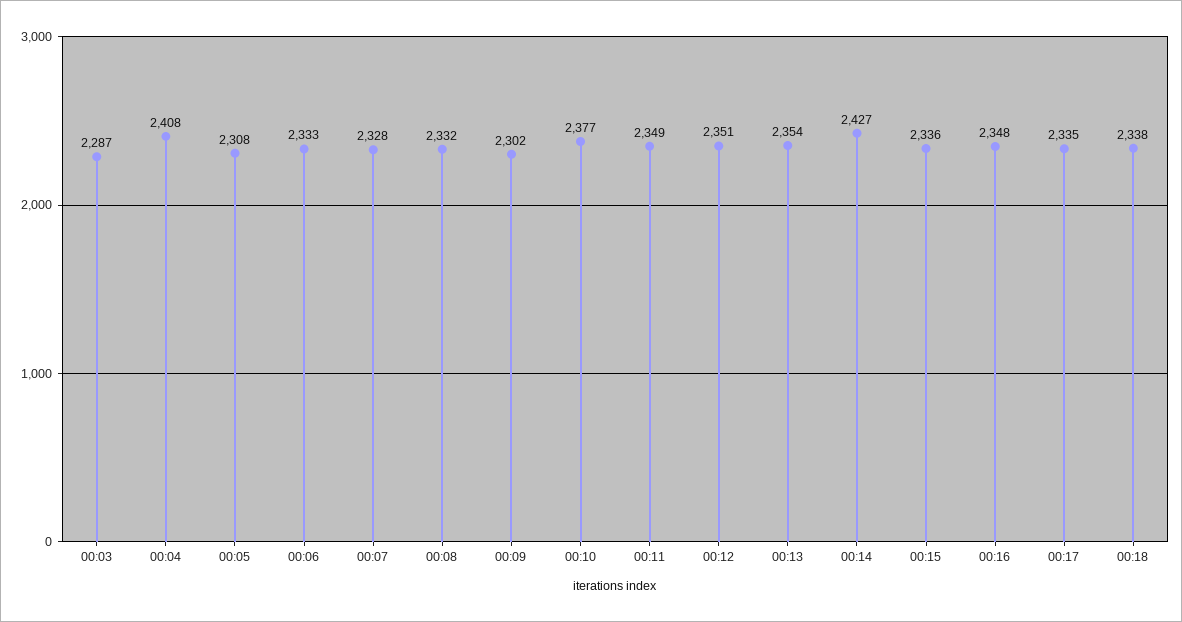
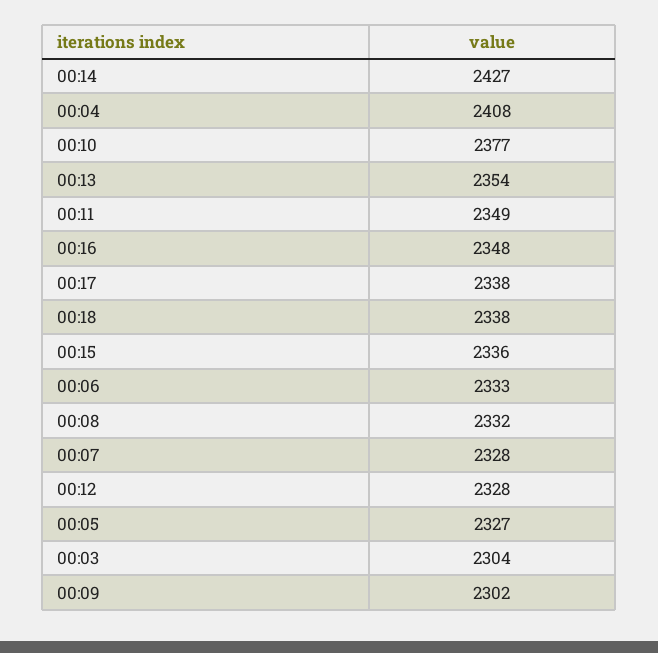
00:03: 2287 -> 2304
00:05: 2308 -> 2327
00:12: 2351 -> 2328
00:17: 2335 -> 2338

